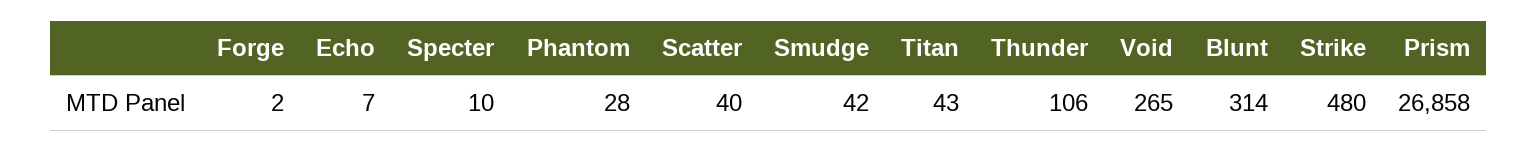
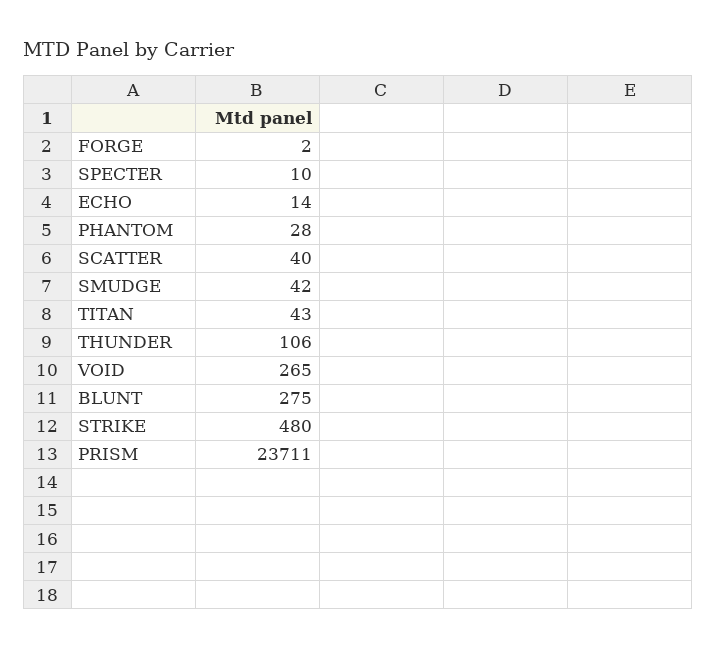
Echo: 7 -> 14
Blunt: 314 -> 275
Prism: 26858 -> 23711

